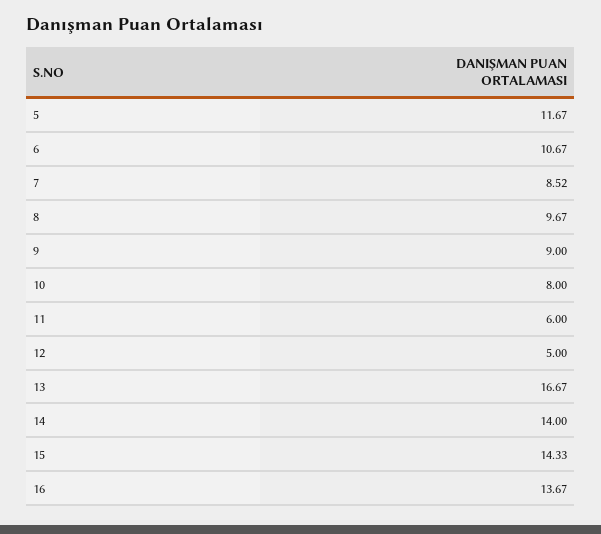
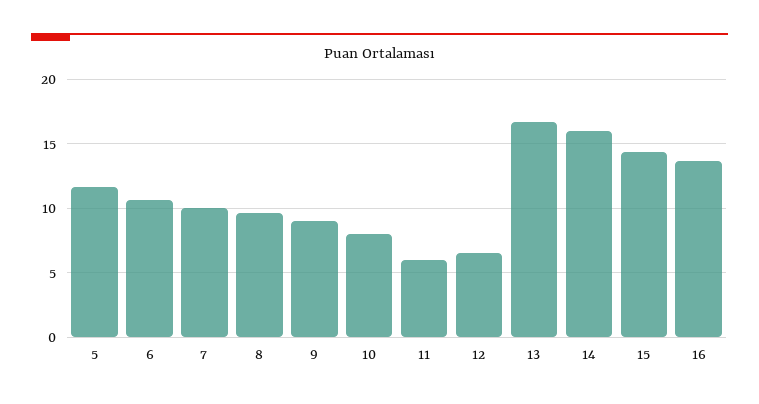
7: 8.52 -> 10
12: 5 -> 6.5
14: 14 -> 16

